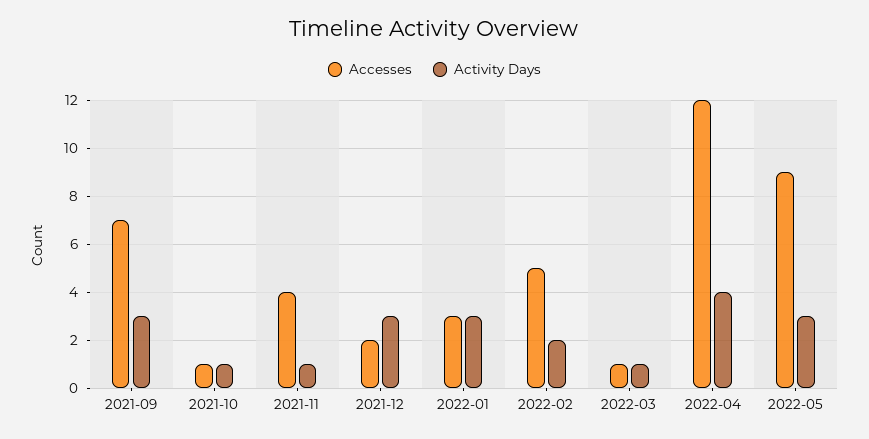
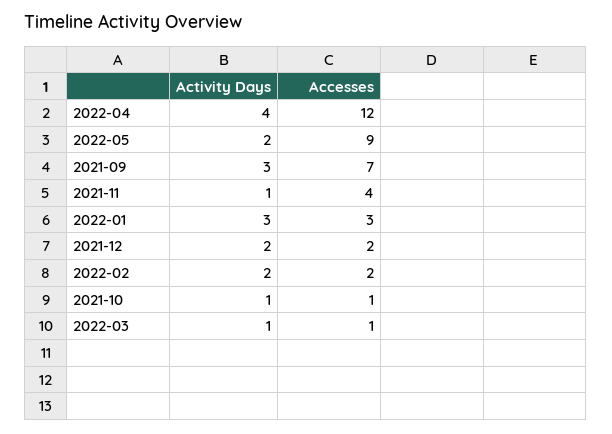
Activity Days, 2021-12: 3 -> 2
Accesses, 2022-02: 5 -> 2
Activity Days, 2022-05: 3 -> 2

